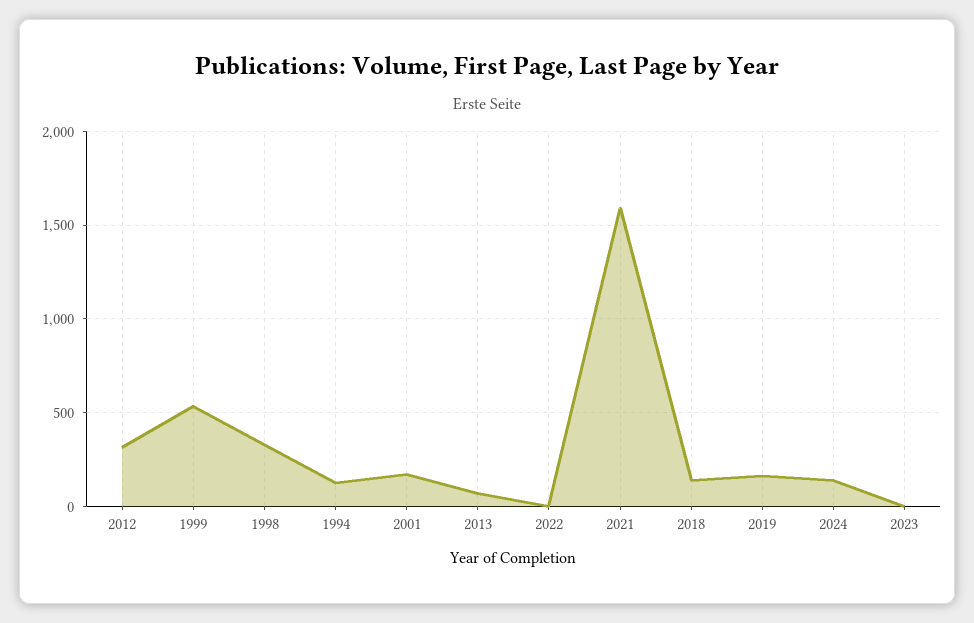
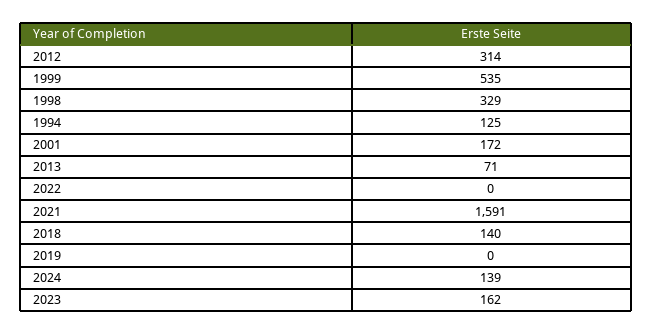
2019: 150 -> 0
2023: 0 -> 162

